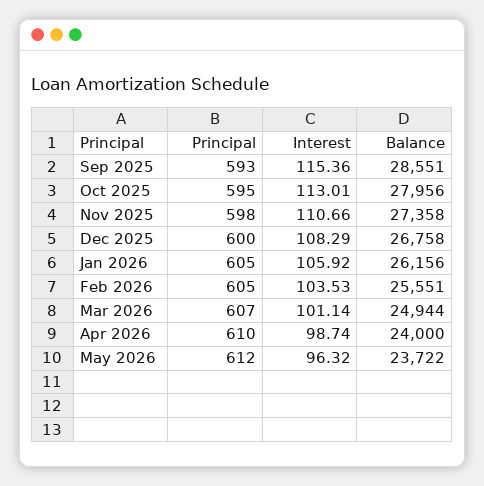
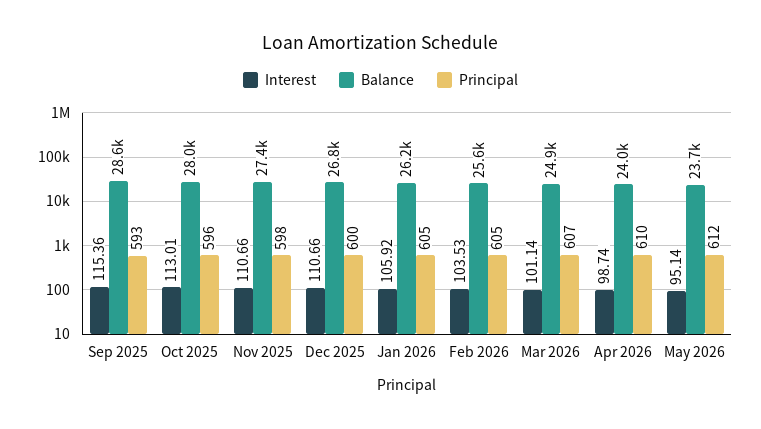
Principal, Oct 2025: 595 -> 596
Interest, Dec 2025: 108.29 -> 110.66
Interest, May 2026: 96.32 -> 95.14

